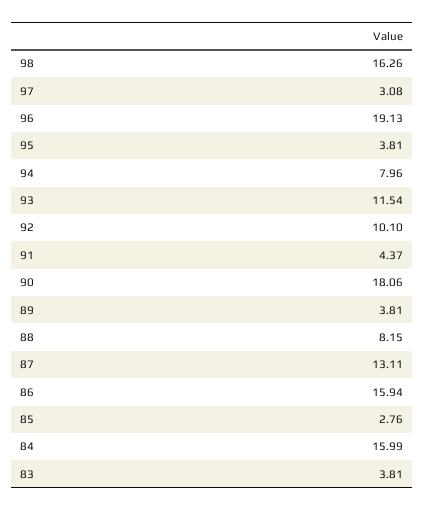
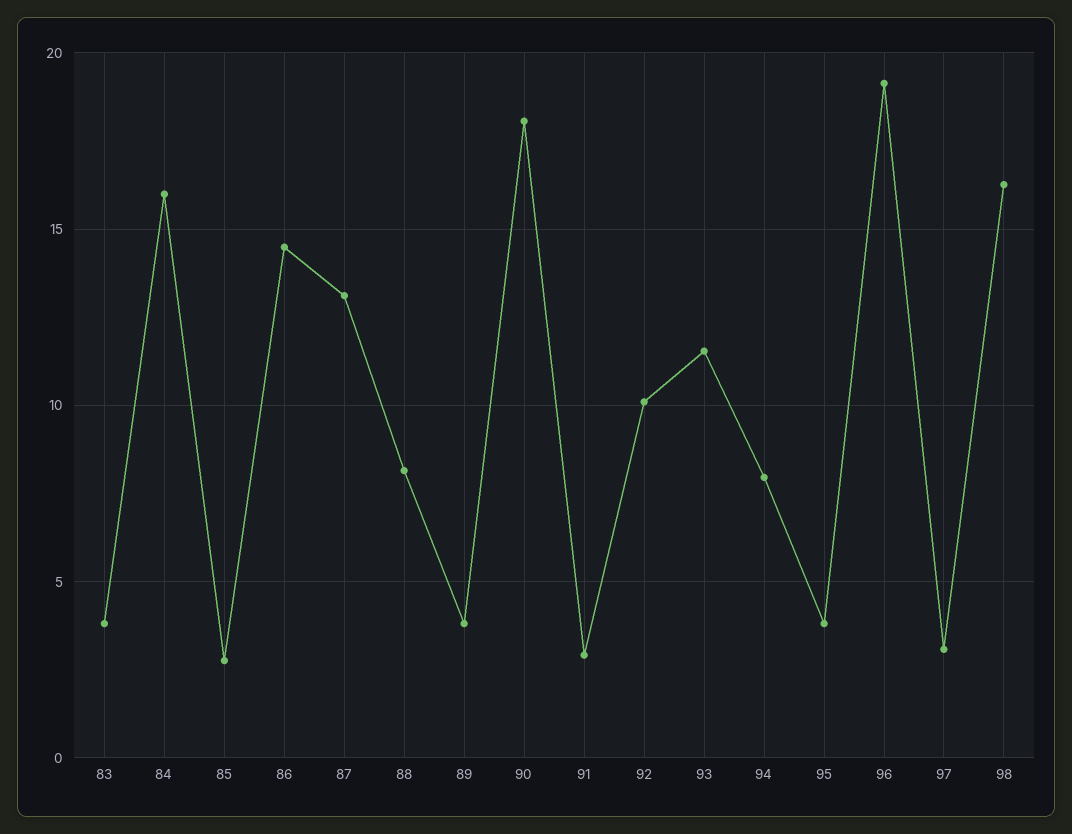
91: 4.37 -> 3
86: 15.94 -> 14.5

